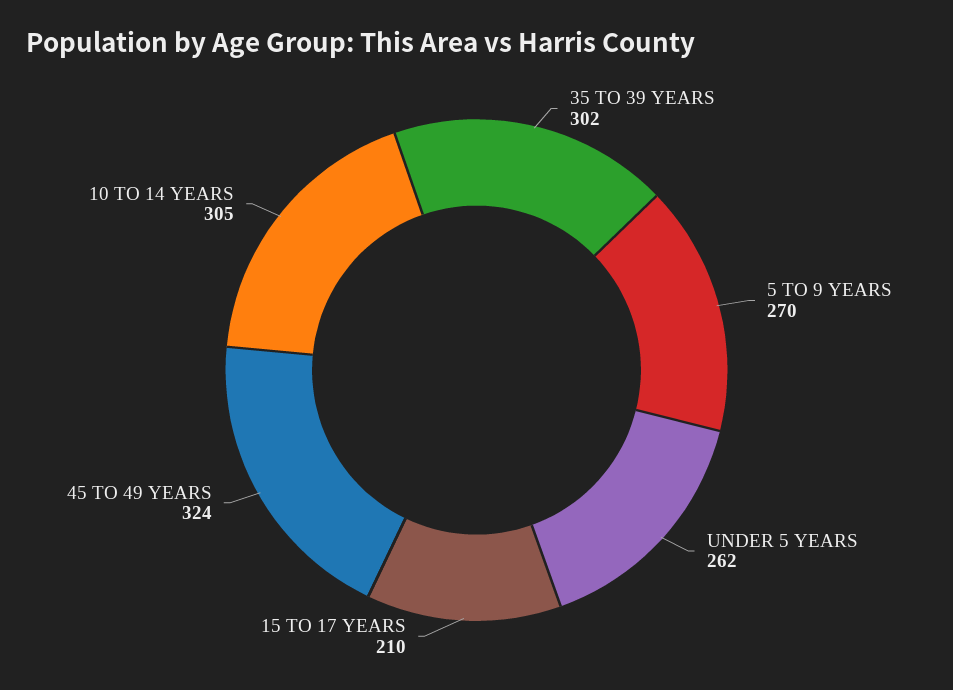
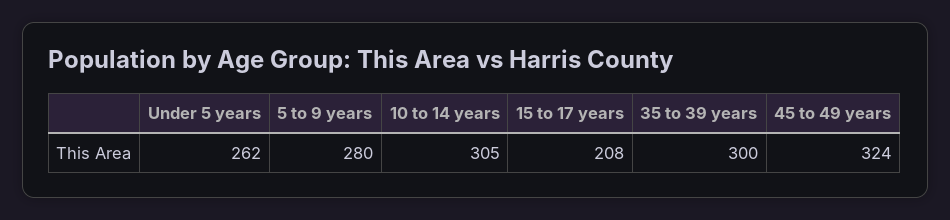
35 TO 39 YEARS: 302 -> 300
5 TO 9 YEARS: 270 -> 280
15 TO 17 YEARS: 210 -> 208

